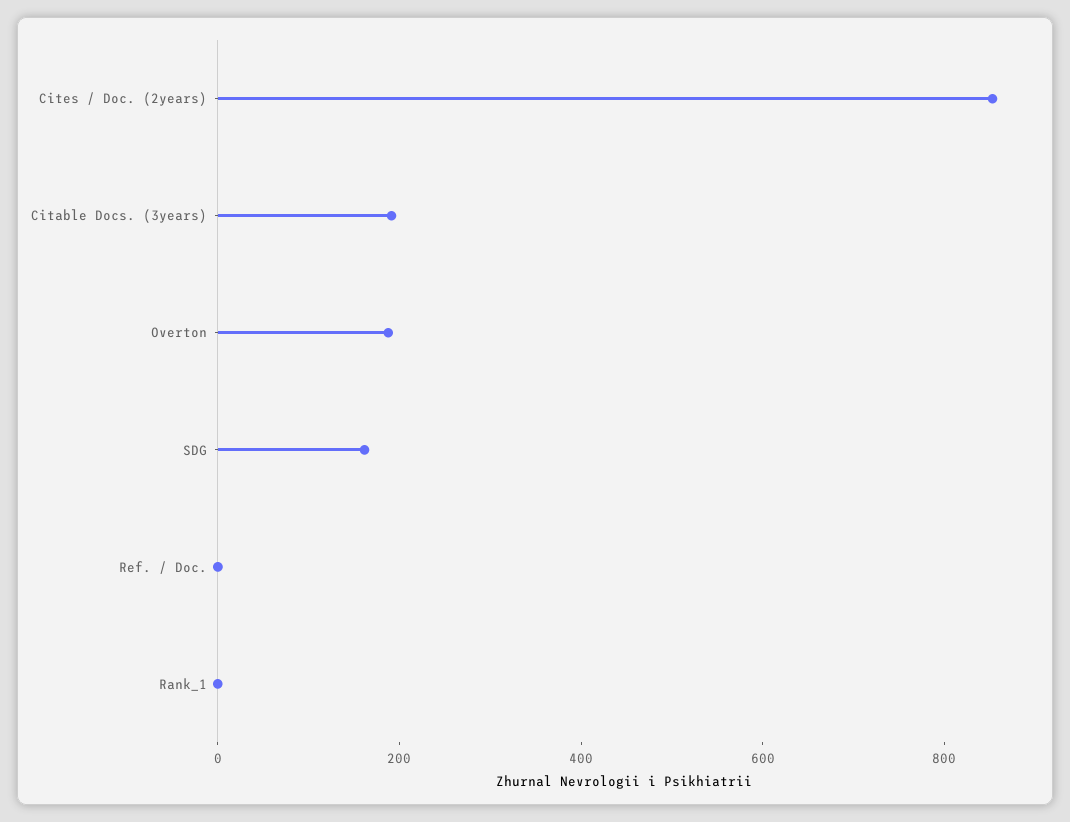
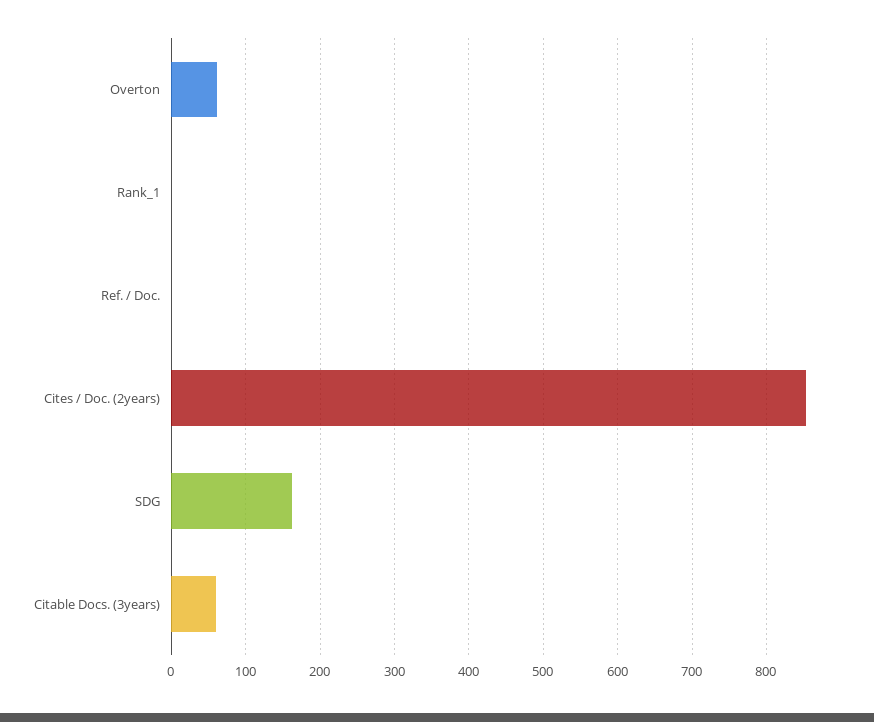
Citable Docs. (3years): 200 -> 60
Overton: 200 -> 60

